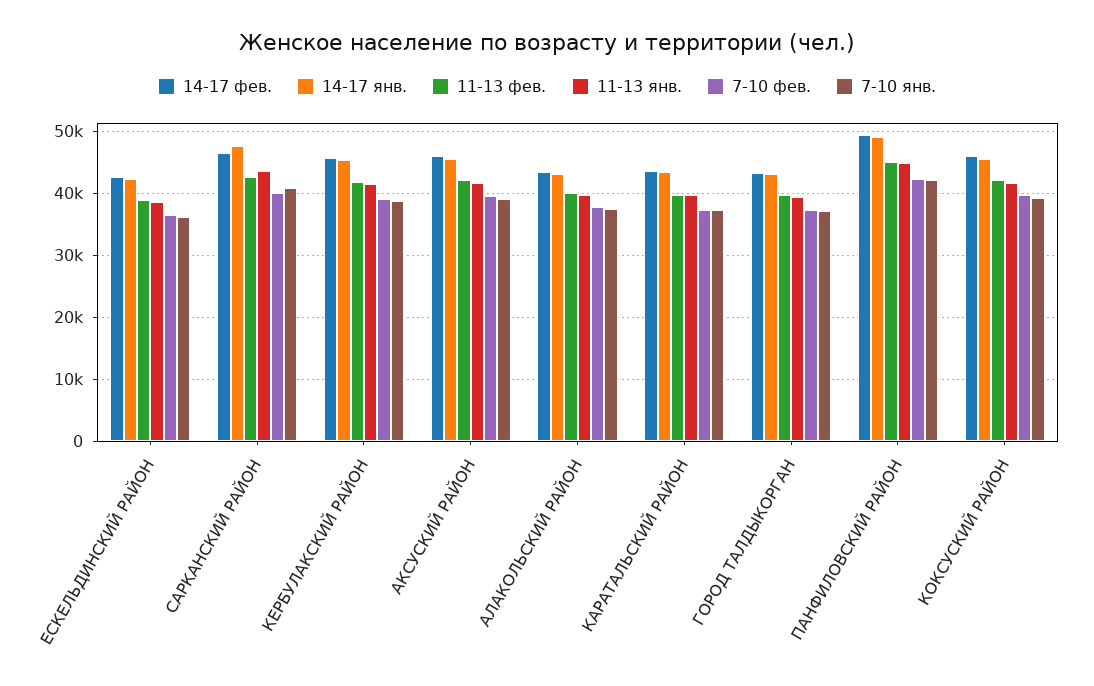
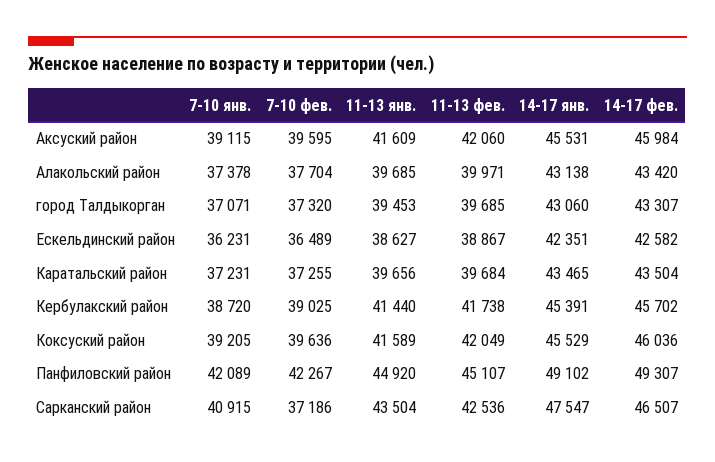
7-10 фев., САРКАНСКИЙ РАЙОН: 40000 -> 37186

